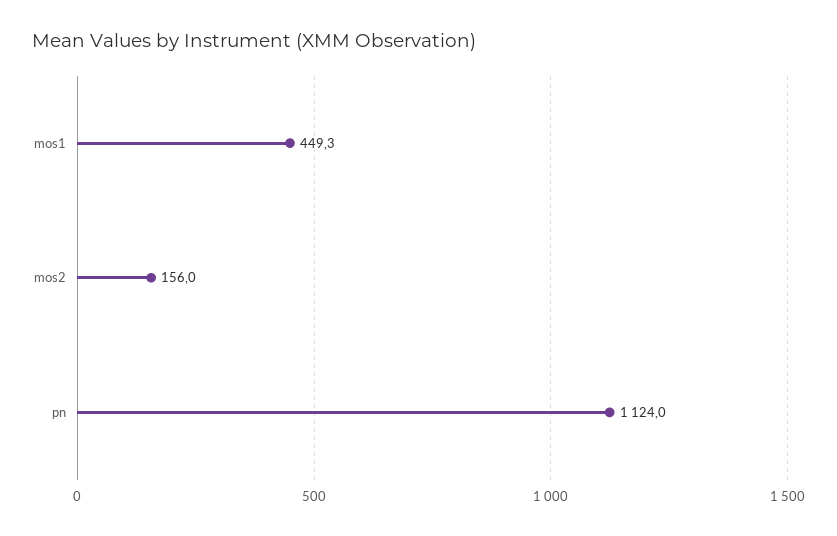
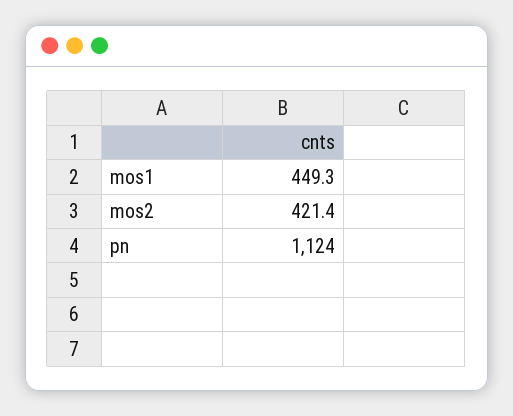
mos2: 156 -> 421.4

